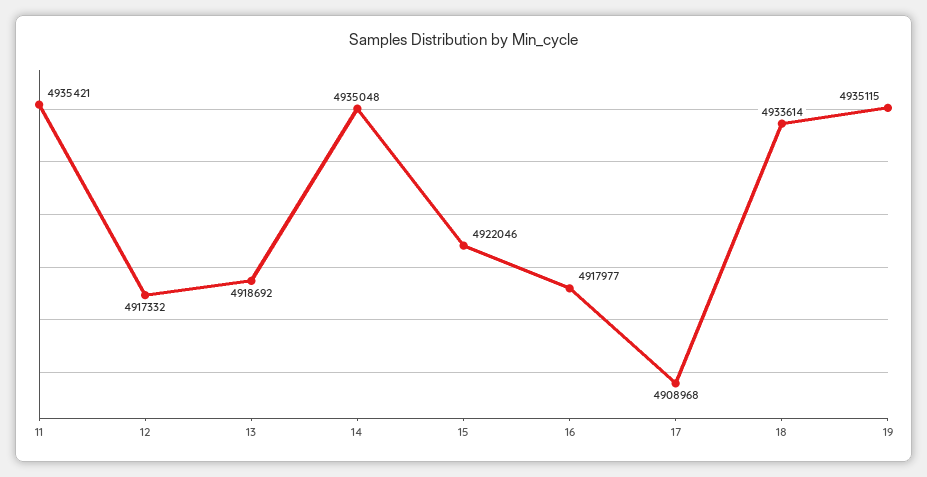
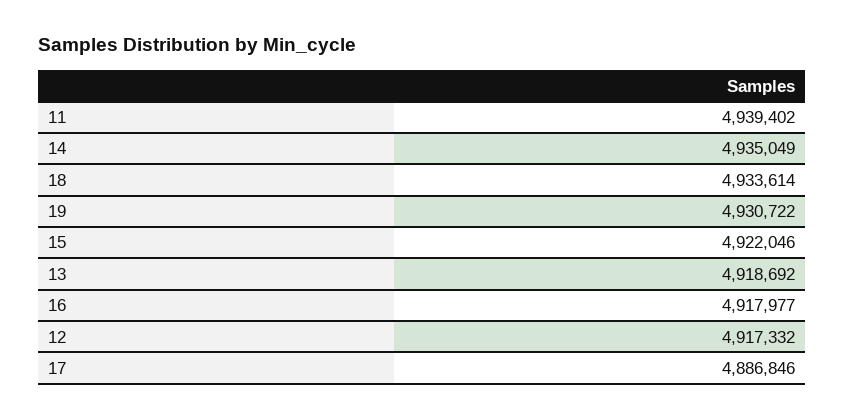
11: 4935421 -> 4939402
14: 4935048 -> 4935049
17: 4908968 -> 4886846
19: 4935115 -> 4930722

